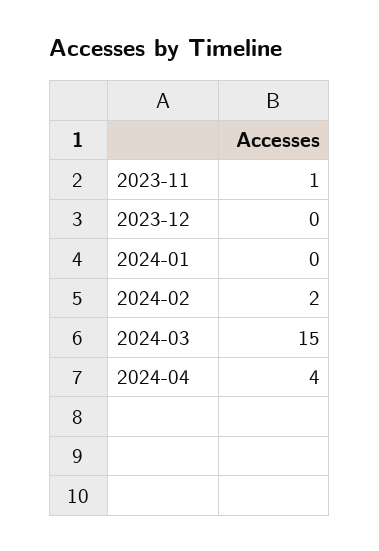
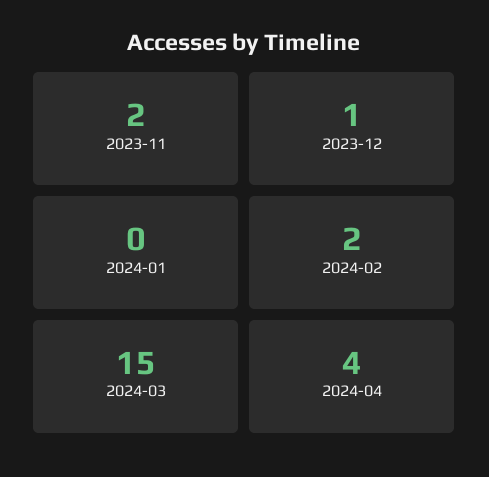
2023-11: 1 -> 2
2023-12: 0 -> 1

